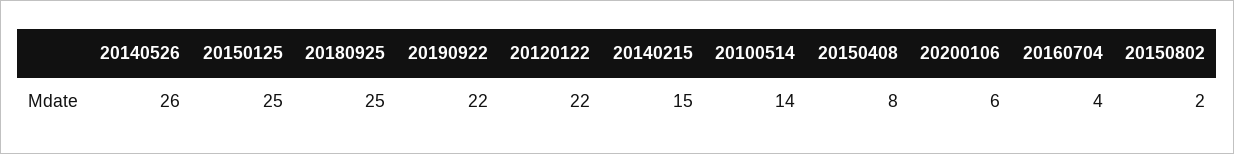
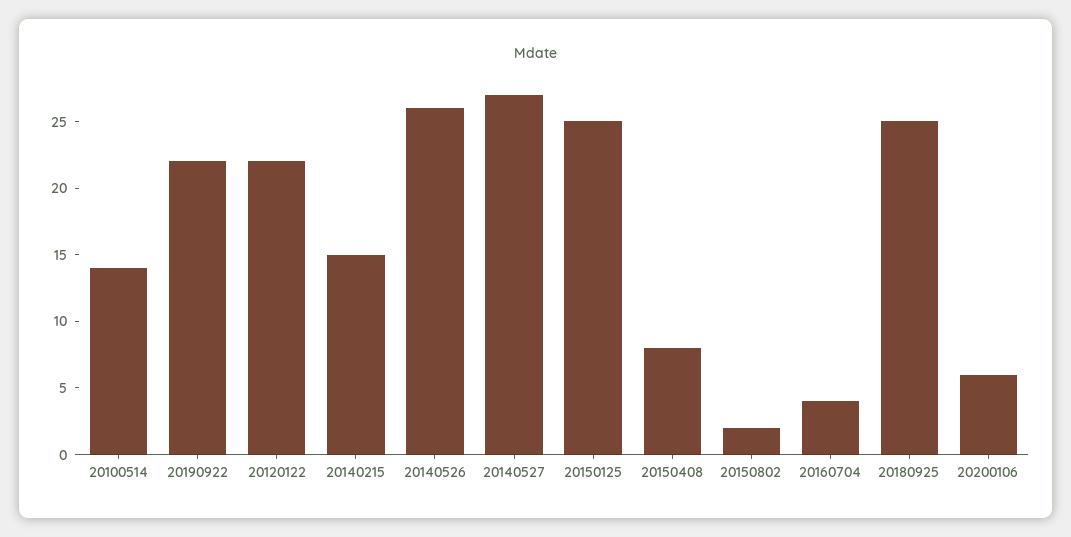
20140527: none -> 27

